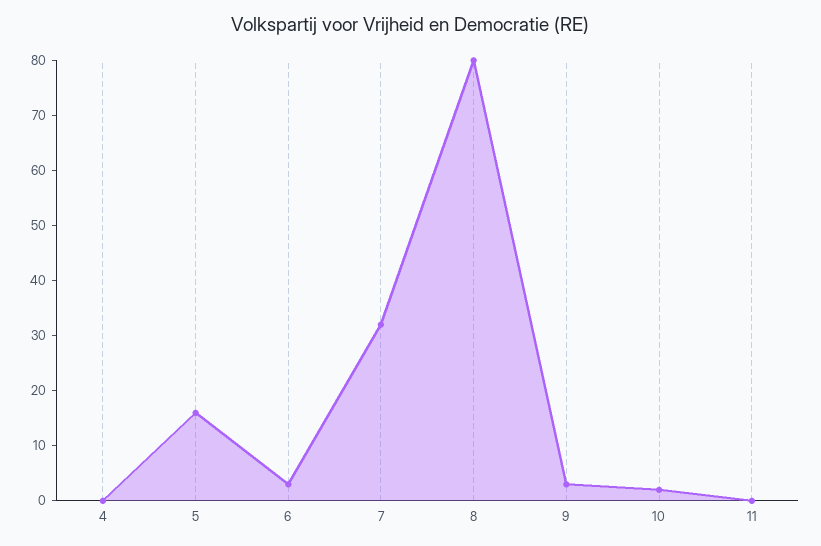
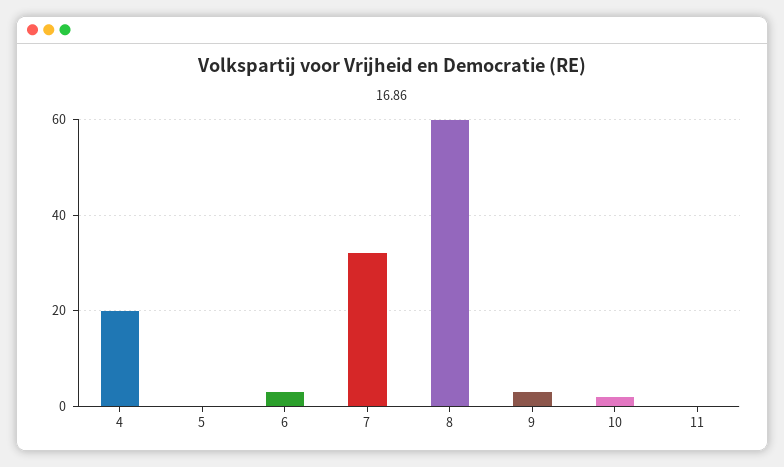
4: 0 -> 20
5: 15 -> 0
8: 80 -> 60

